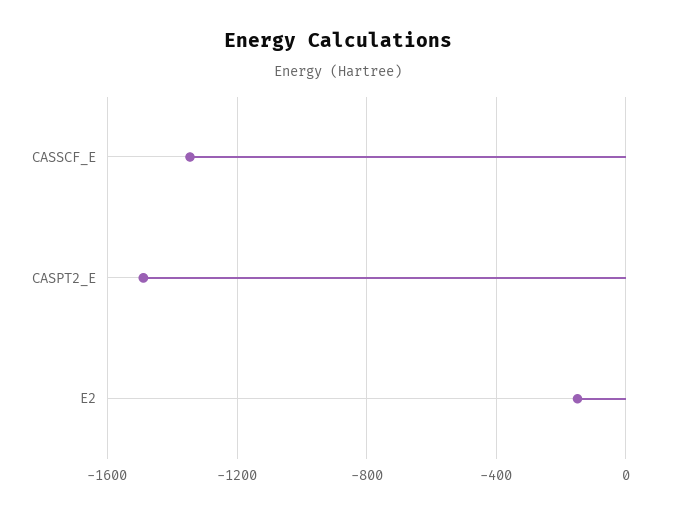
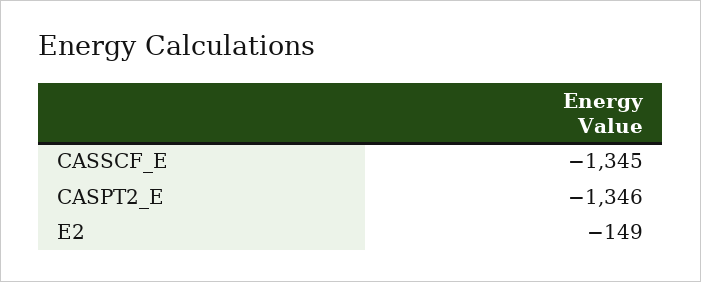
CASPT2_E: -1500 -> -1346

